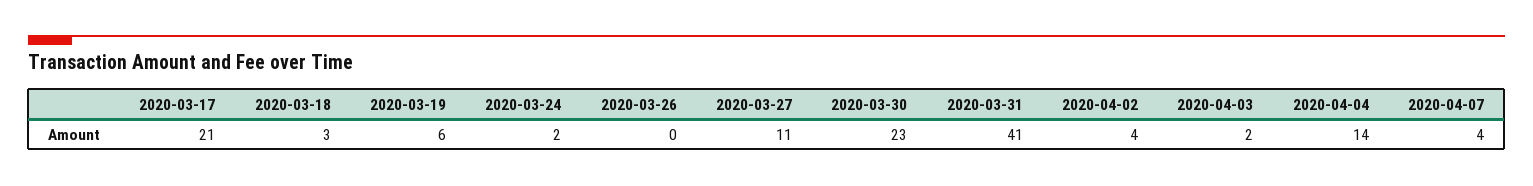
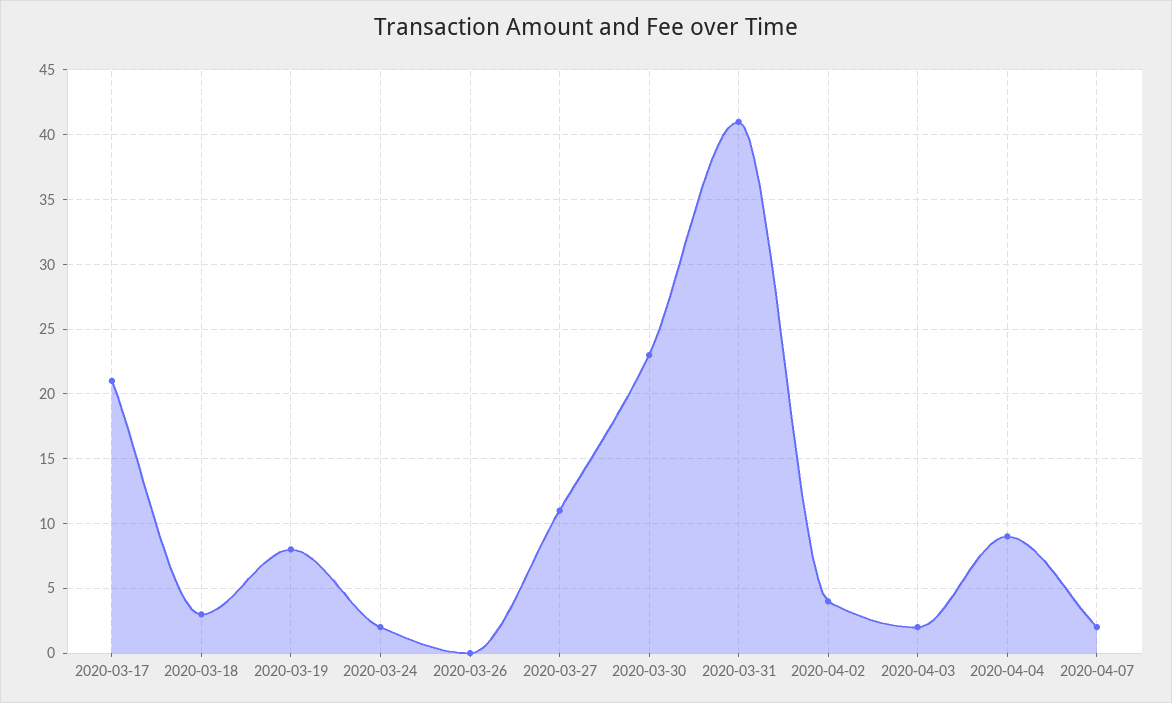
2020-03-19: 6 -> 8
2020-04-04: 14 -> 9
2020-04-07: 4 -> 2

